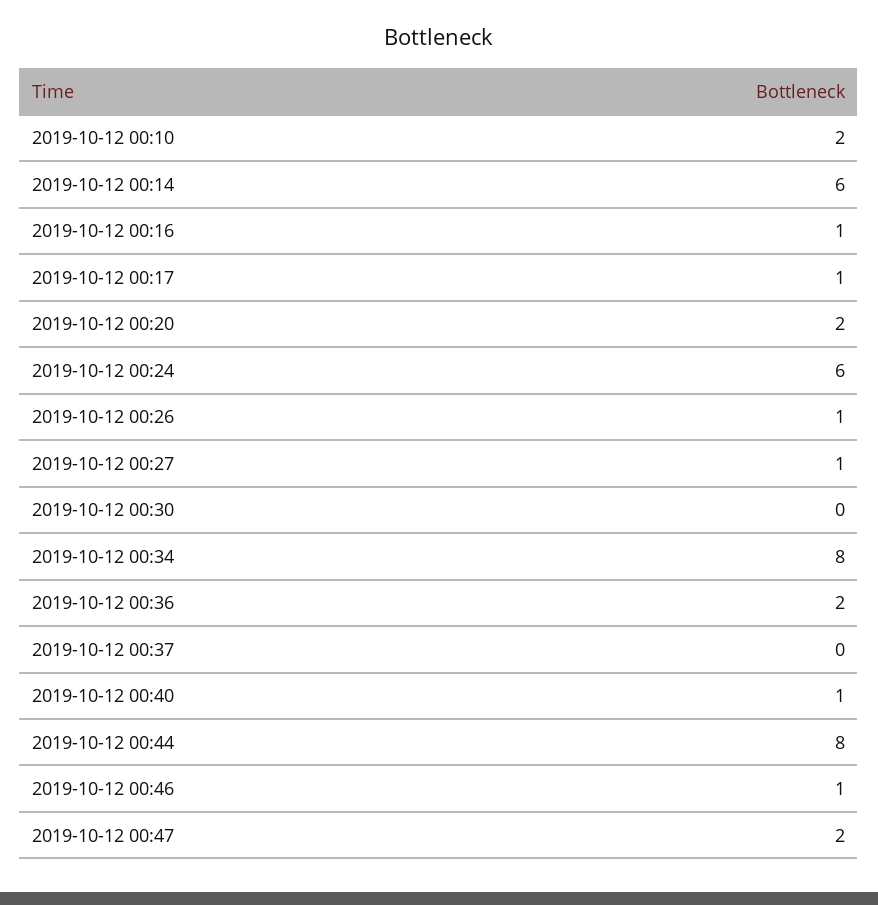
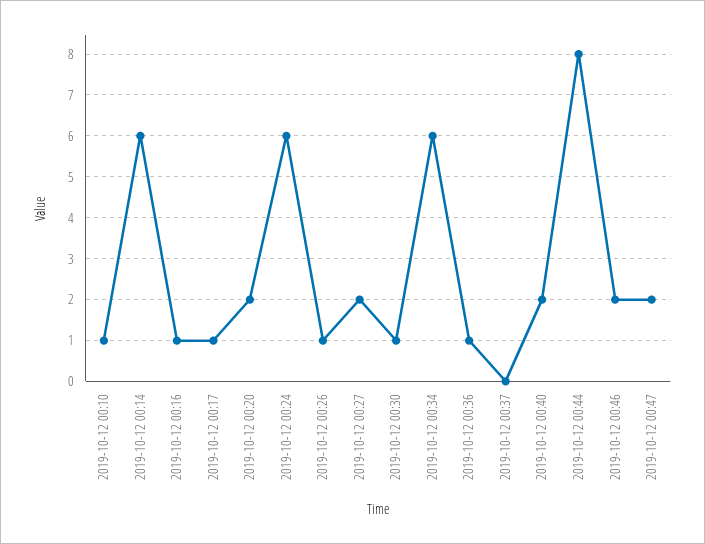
2019-10-12 00:10: 2 -> 1
2019-10-12 00:27: 1 -> 2
2019-10-12 00:30: 0 -> 1
2019-10-12 00:34: 8 -> 6
2019-10-12 00:36: 2 -> 1
2019-10-12 00:40: 1 -> 2
2019-10-12 00:46: 1 -> 2

